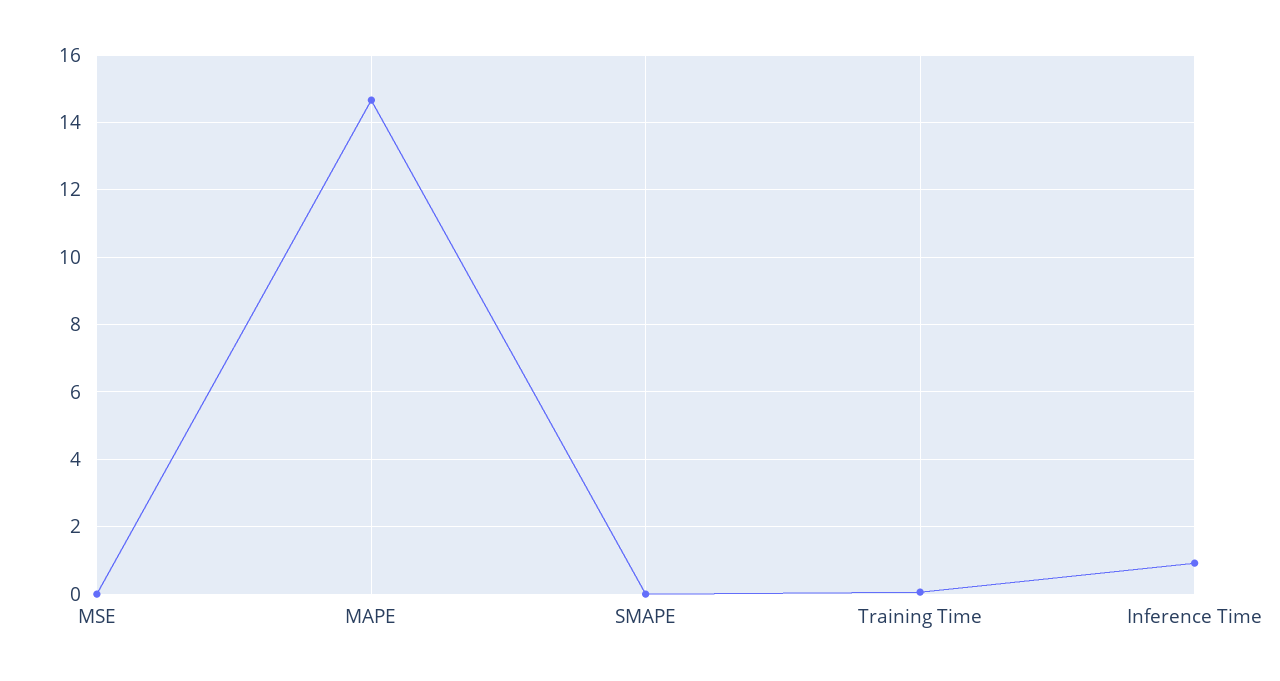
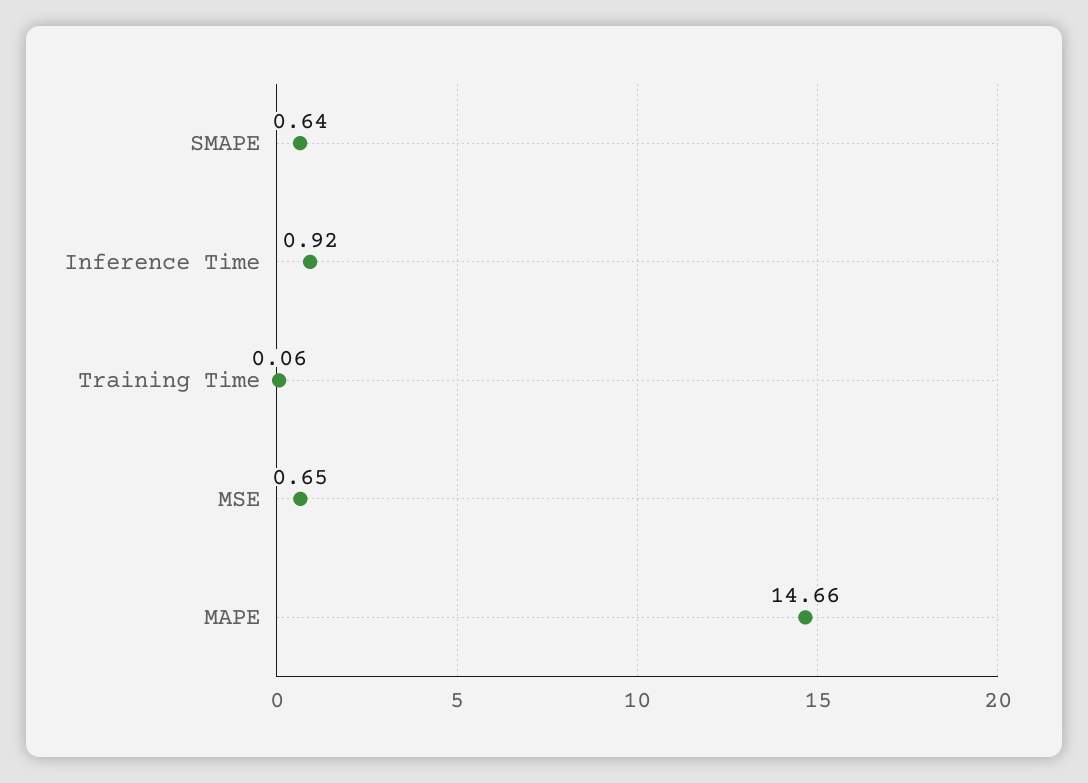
MSE: 0 -> 0.65
SMAPE: 0 -> 0.64

